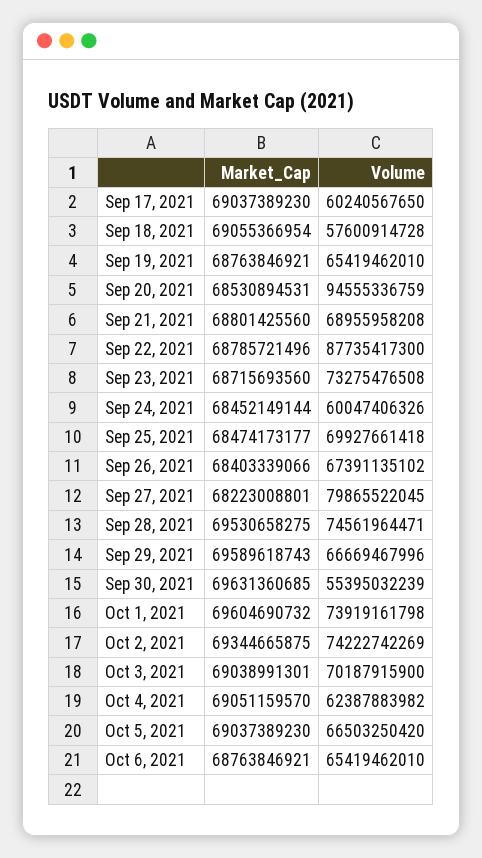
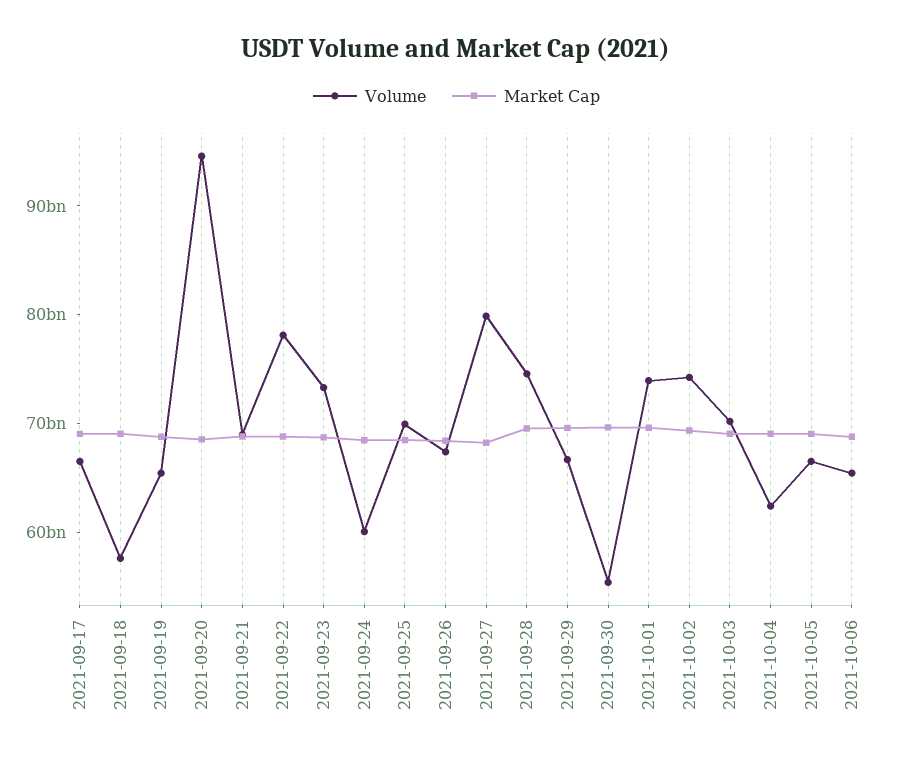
Volume, Sep 17, 2021: 60240567650 -> 66000000000
Volume, Sep 22, 2021: 87735417300 -> 78000000000

